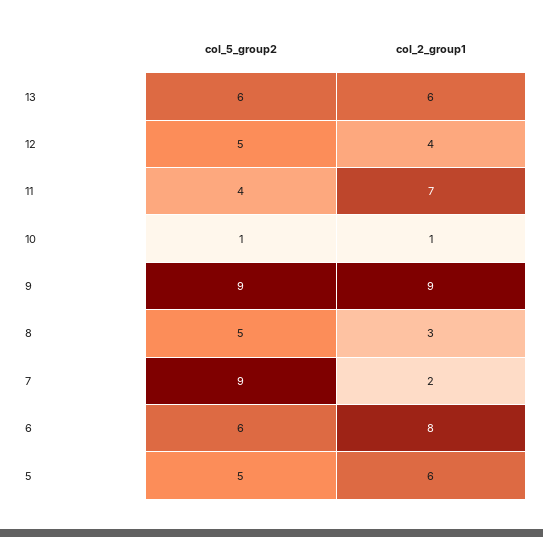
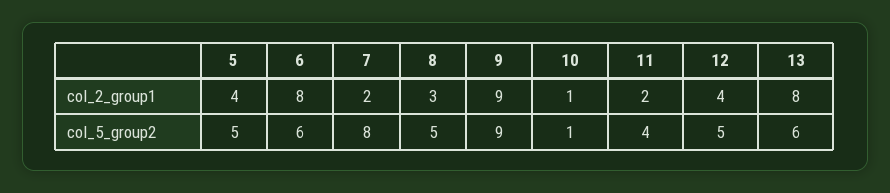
col_2_group1, 13: 6 -> 8
col_2_group1, 11: 7 -> 2
col_5_group2, 7: 9 -> 8
col_2_group1, 5: 6 -> 4

